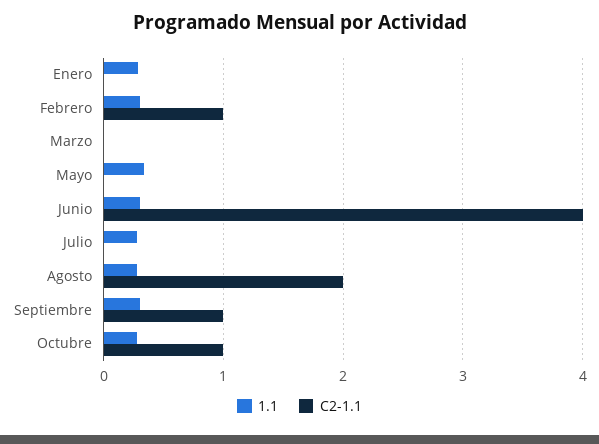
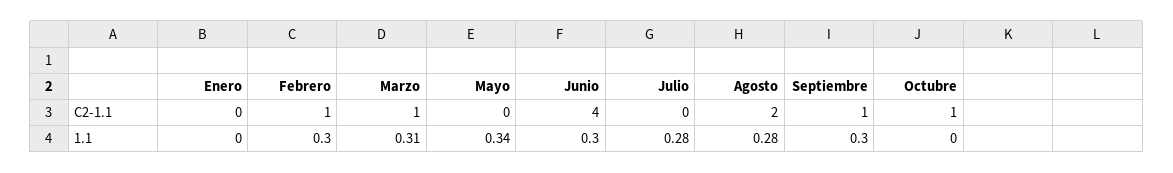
1.1, Enero: 0.3 -> 0
1.1, Marzo: 0 -> 0.31
C2-1.1, Marzo: 0 -> 1
1.1, Octubre: 0.3 -> 0

